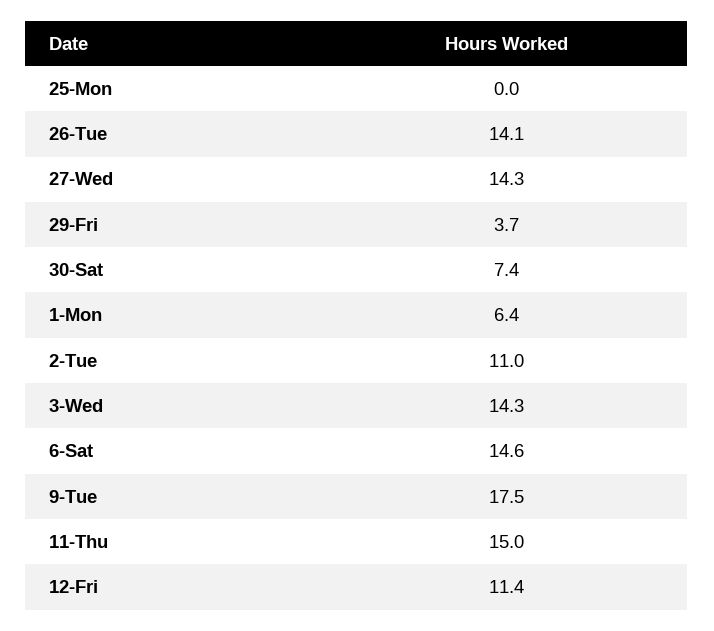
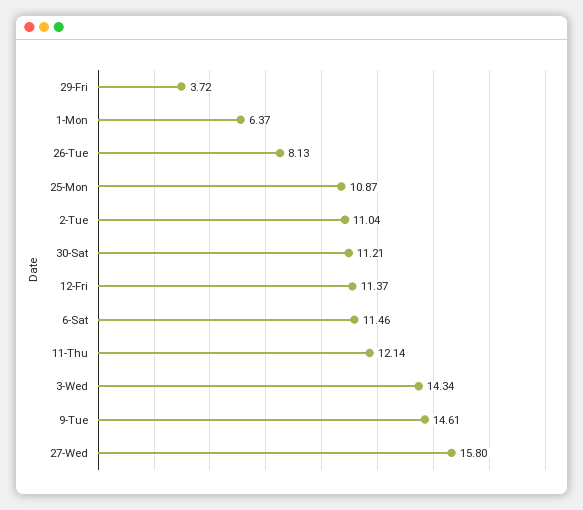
25-Mon: 0 -> 10.87
26-Tue: 14.1 -> 8.13
27-Wed: 14.3 -> 15.8
30-Sat: 7.4 -> 11.21
6-Sat: 14.6 -> 11.46
9-Tue: 17.5 -> 14.61
11-Thu: 15 -> 12.14

